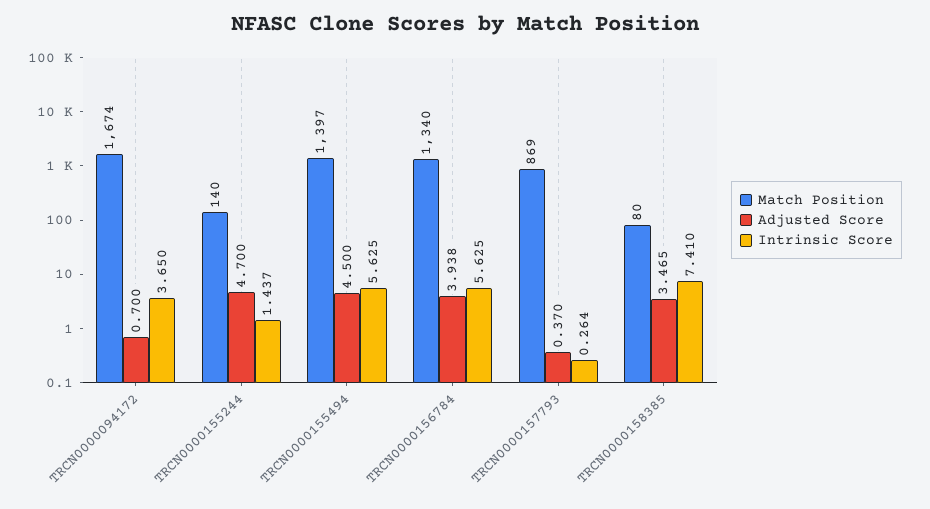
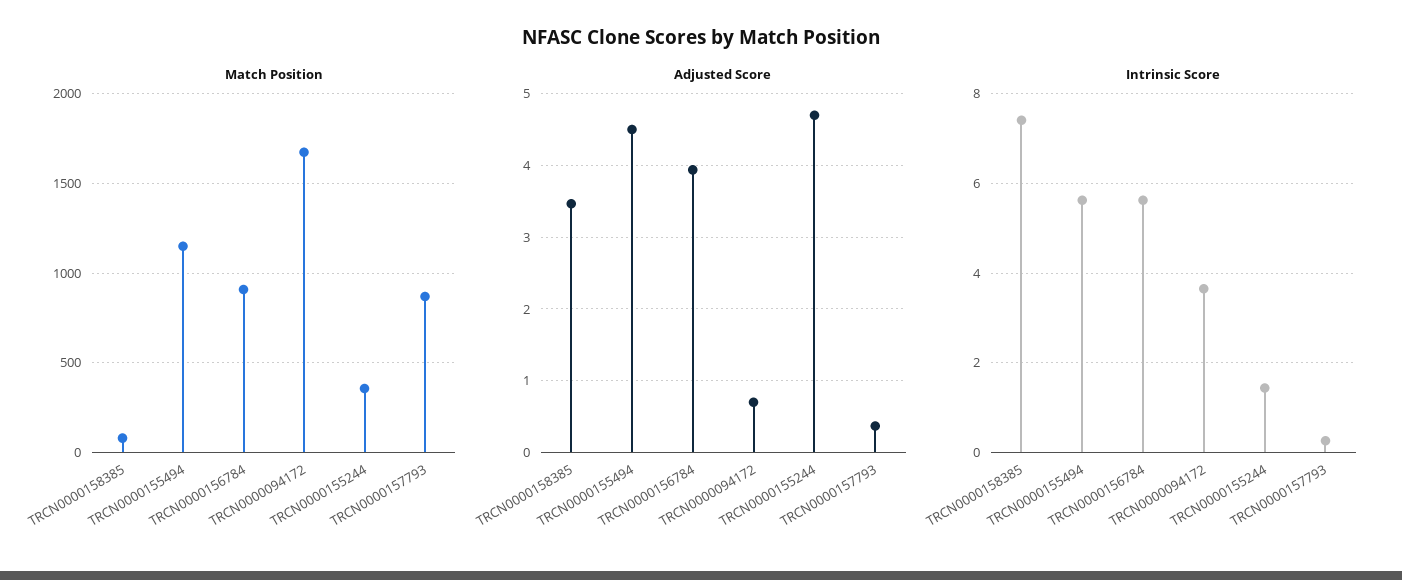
Match Position, TRCN0000155244: 140 -> 350
Match Position, TRCN0000155494: 1397 -> 1150
Match Position, TRCN0000156784: 1340 -> 900

